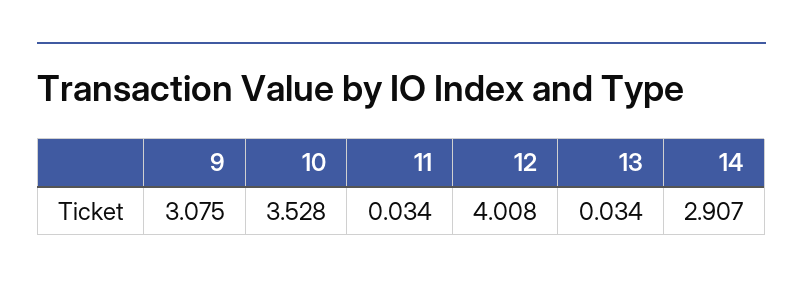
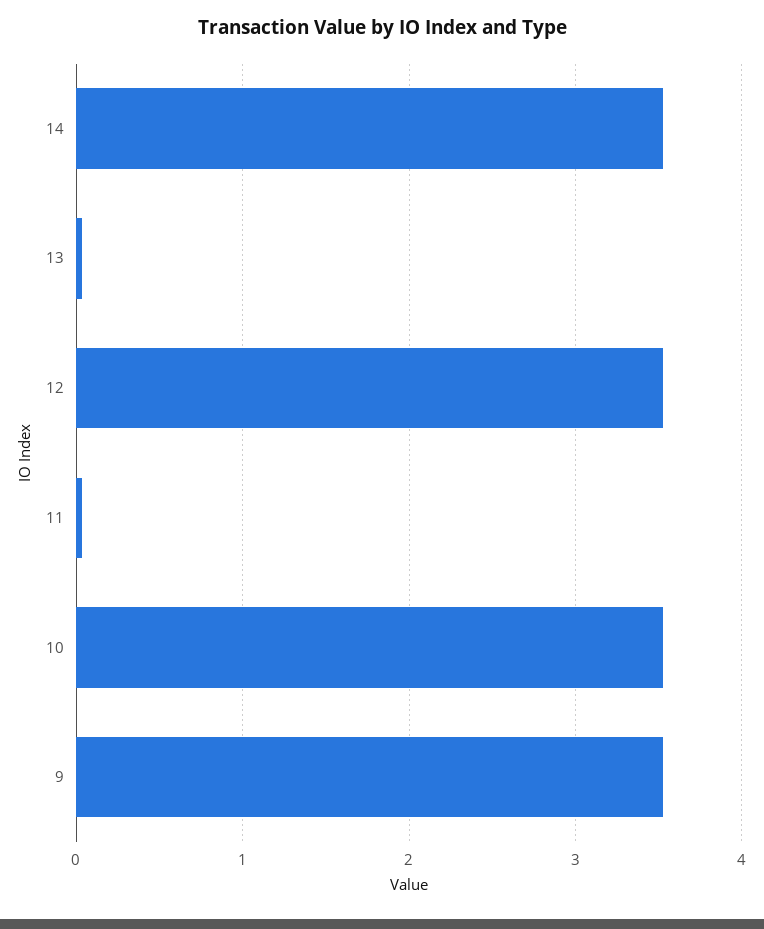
9: 3.075 -> 3.5
12: 4.008 -> 3.5
14: 2.907 -> 3.5

